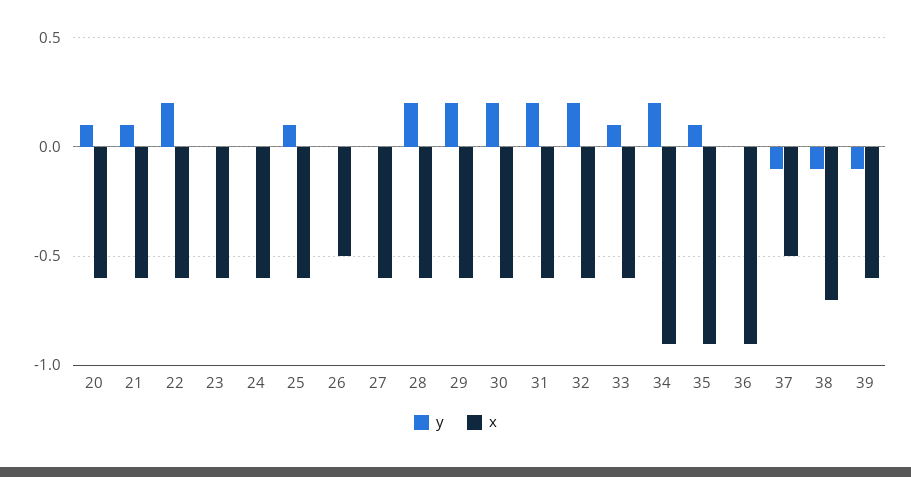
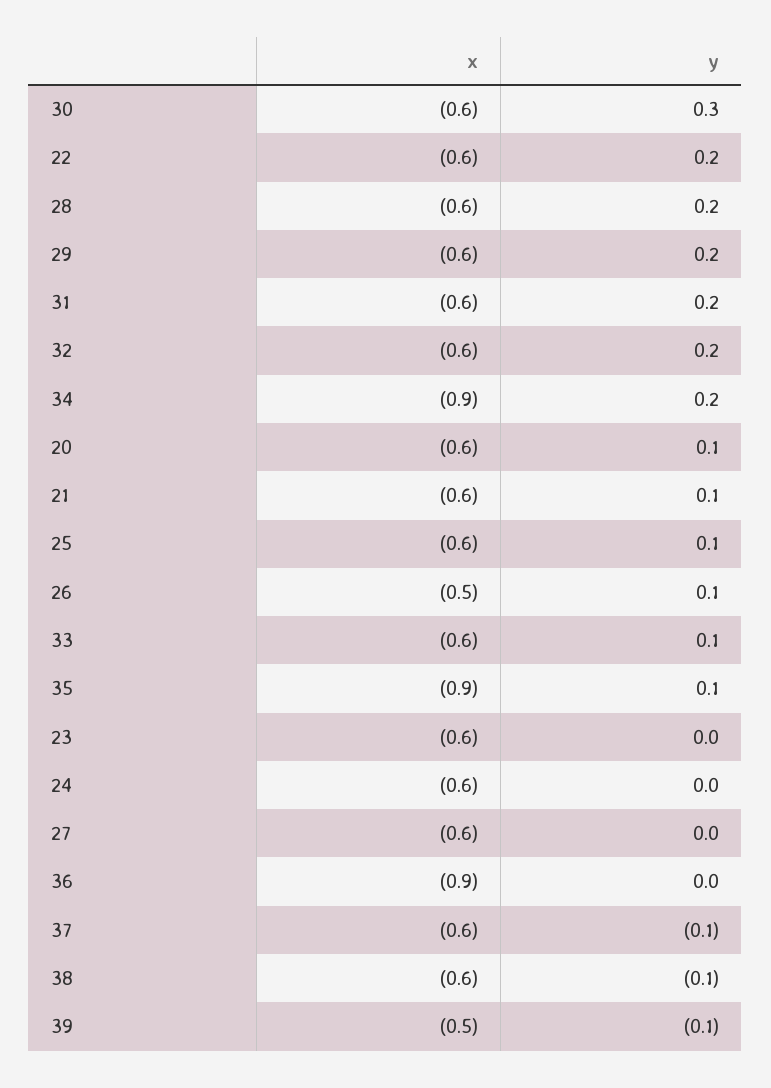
y, 26: 0 -> 0.1
y, 30: 0.2 -> 0.3
x, 37: -0.5 -> -0.6
x, 38: -0.7 -> -0.6
x, 39: -0.6 -> -0.5

